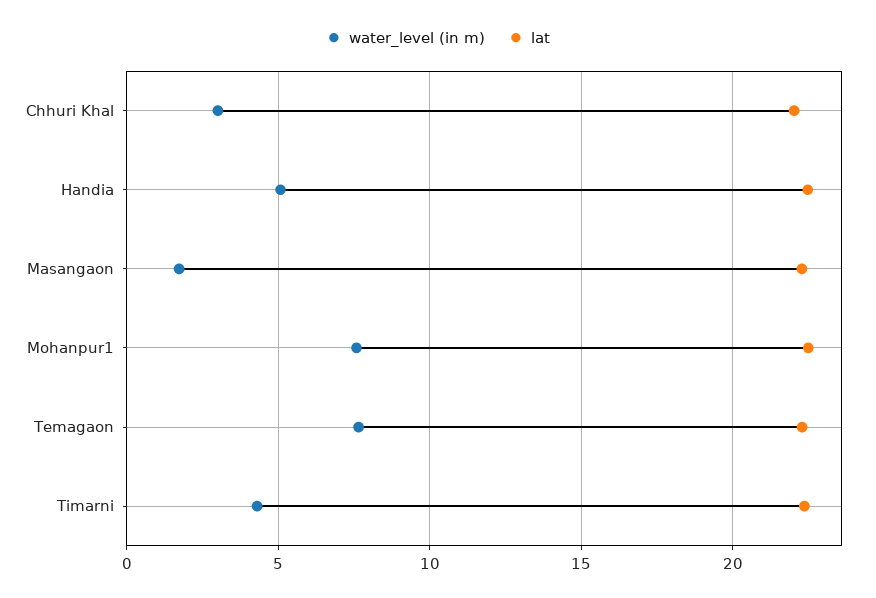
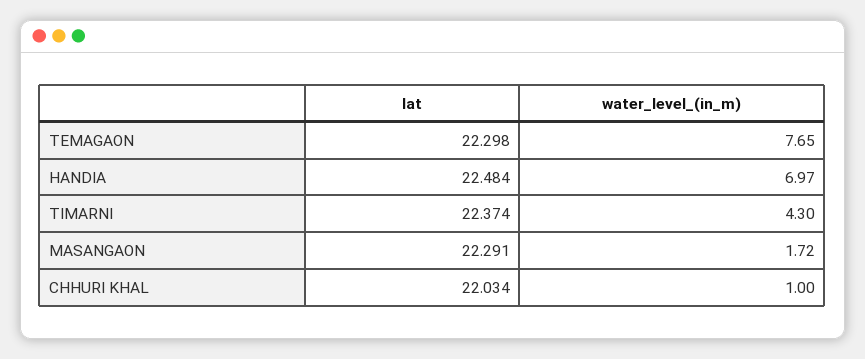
water_level (in m), Chhuri Khal: 3 -> 1
water_level (in m), Handia: 5 -> 6.97
water_level (in m), Mohanpur1: 7.5 -> none
lat, Mohanpur1: 22.5 -> none

